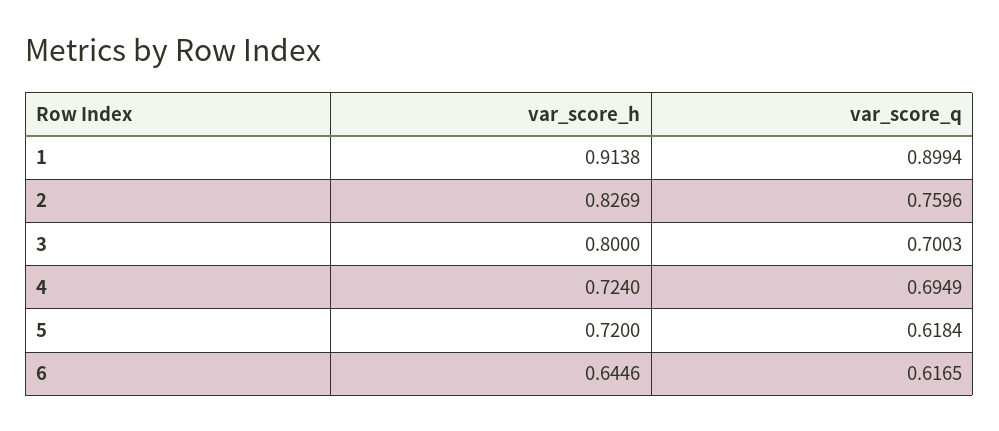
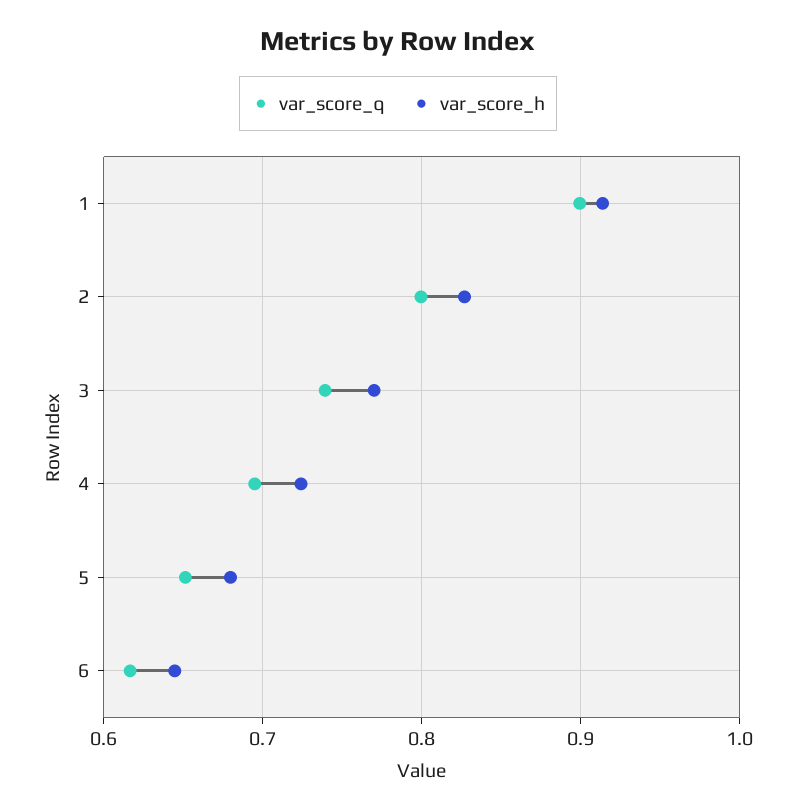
var_score_q, 2: 0.7596 -> 0.8
var_score_h, 3: 0.8 -> 0.77
var_score_q, 3: 0.7003 -> 0.74
var_score_h, 5: 0.72 -> 0.68
var_score_q, 5: 0.6184 -> 0.65

